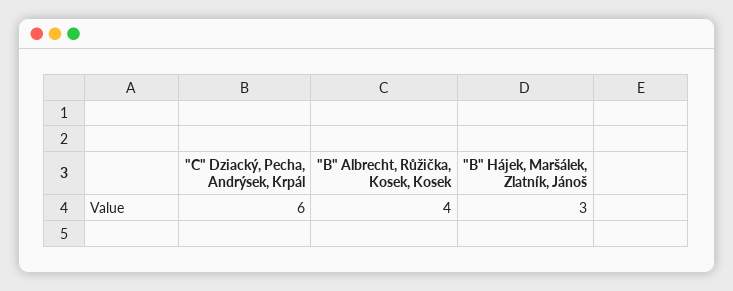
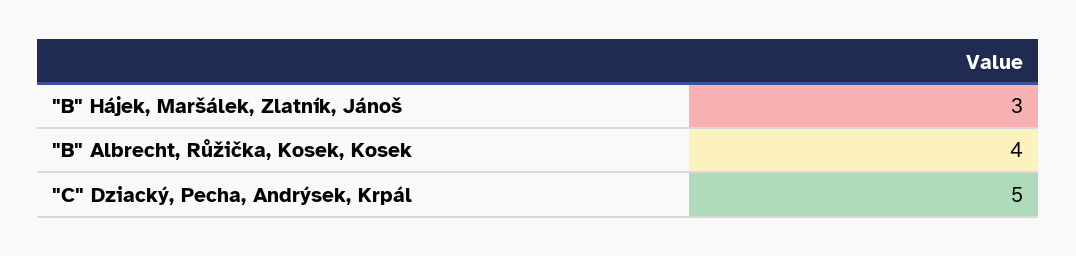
"C" Dziacký, Pecha, Andrýsek, Krpál: 6 -> 5

